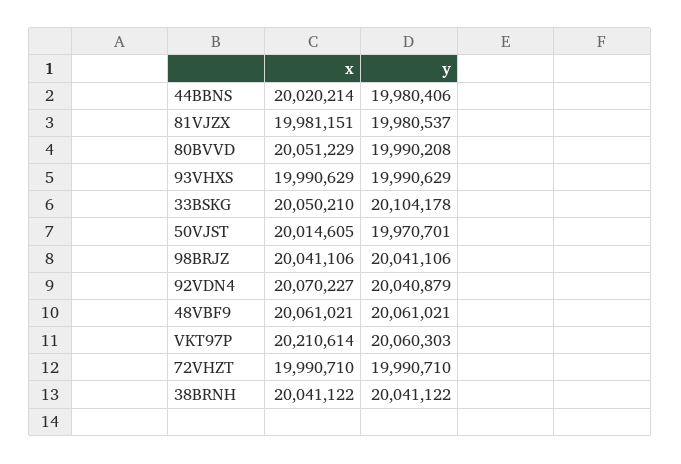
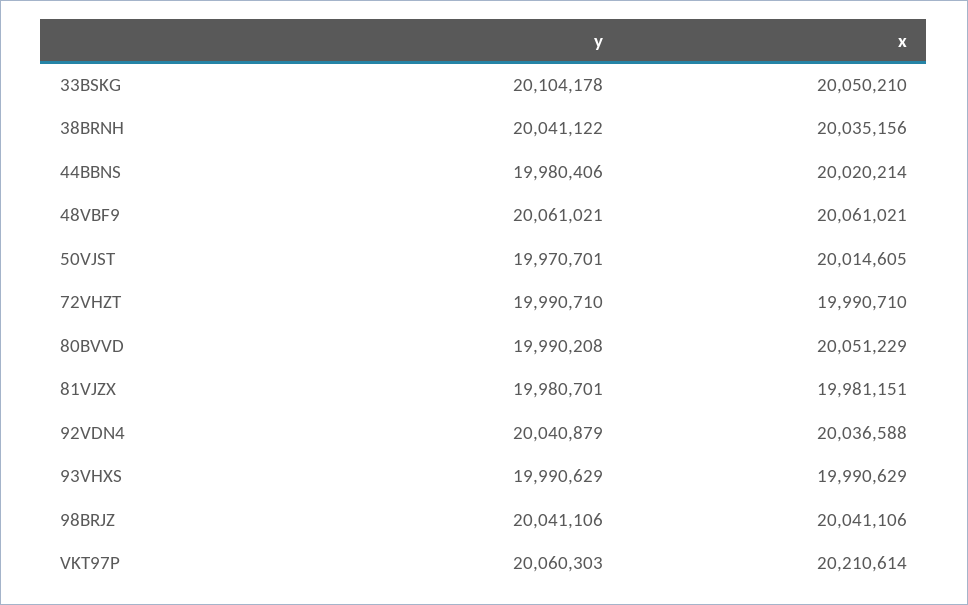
y, 81VJZX: 19980537 -> 19980701
x, 92VDN4: 20070227 -> 20036588
x, 38BRNH: 20041122 -> 20035156

